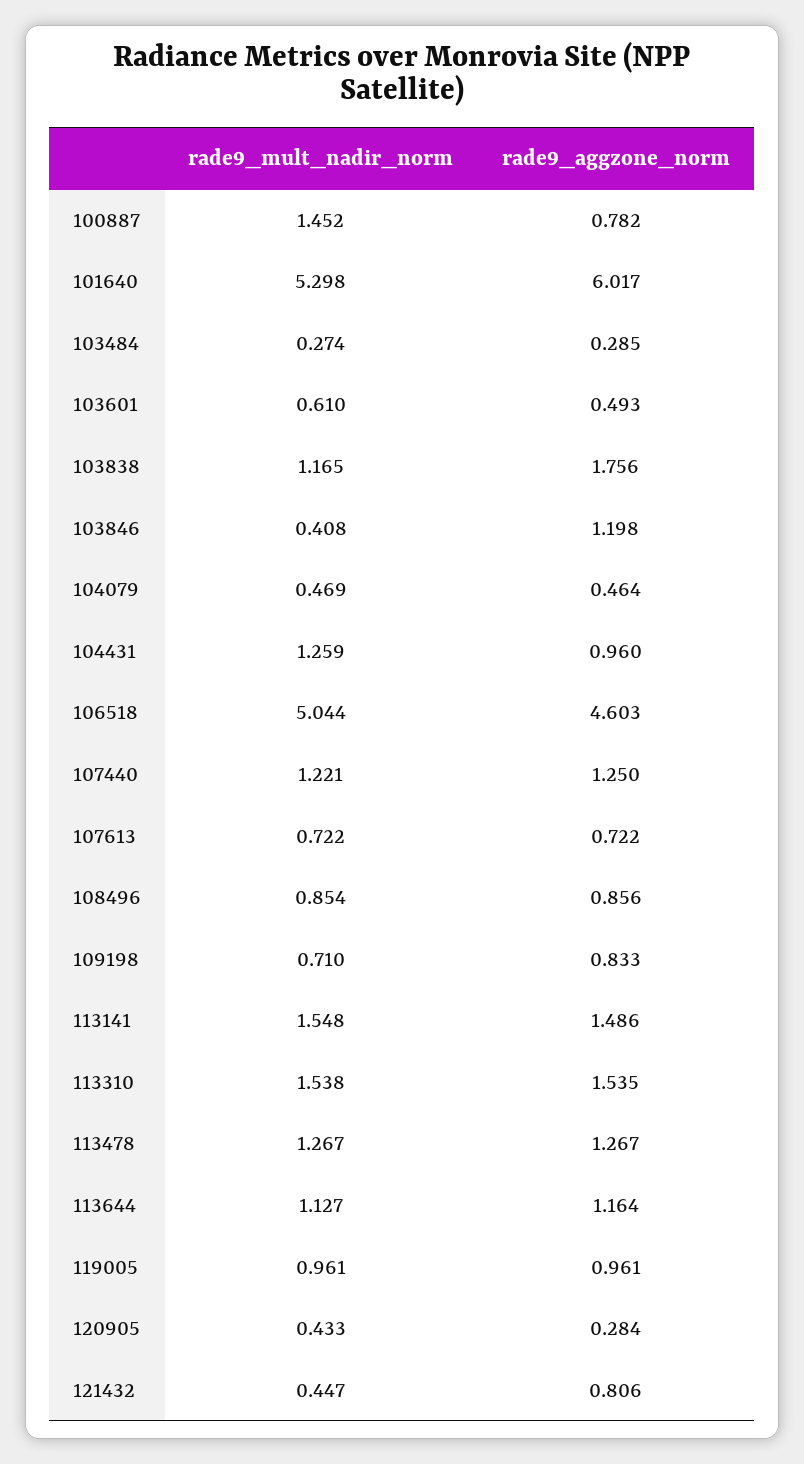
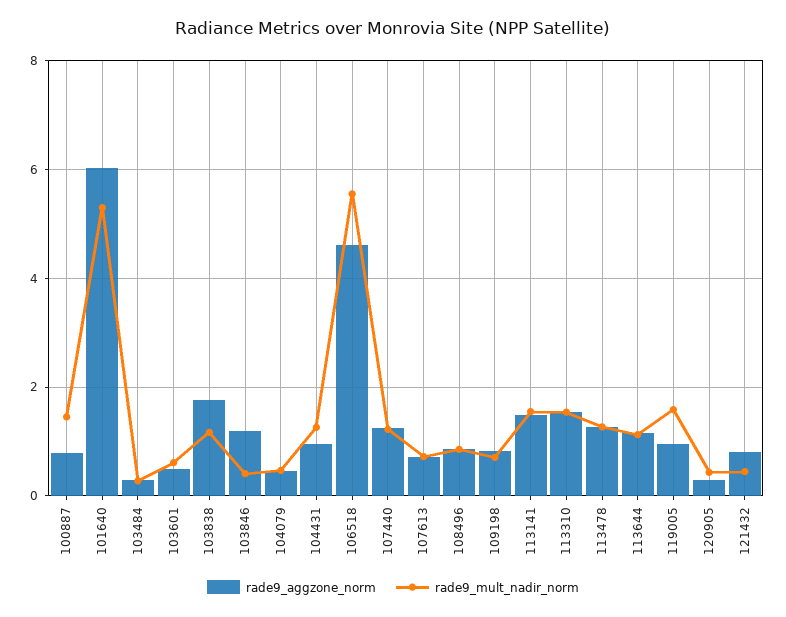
rade9_mult_nadir_norm, 106518: 5.044 -> 5.6
rade9_mult_nadir_norm, 119005: 0.961 -> 1.6

